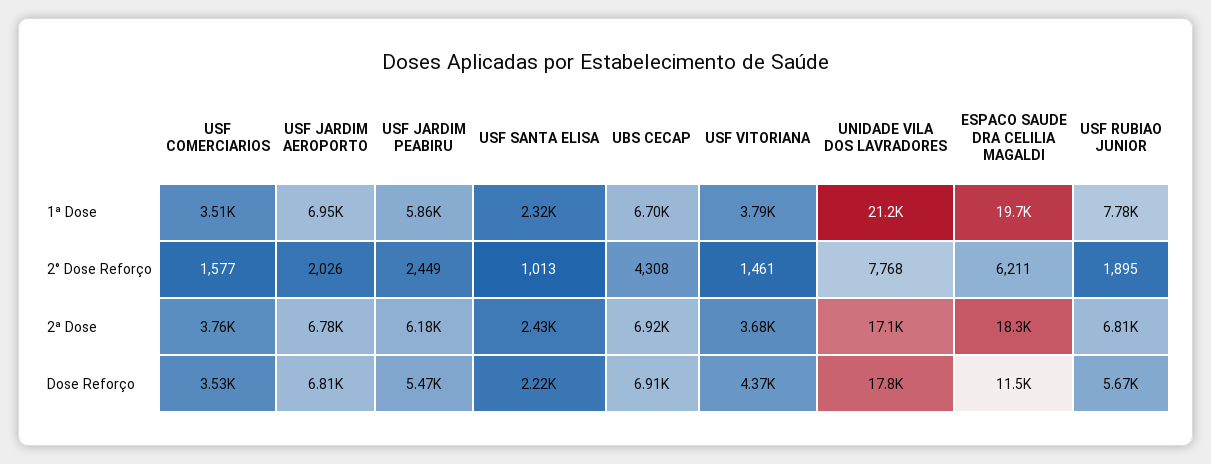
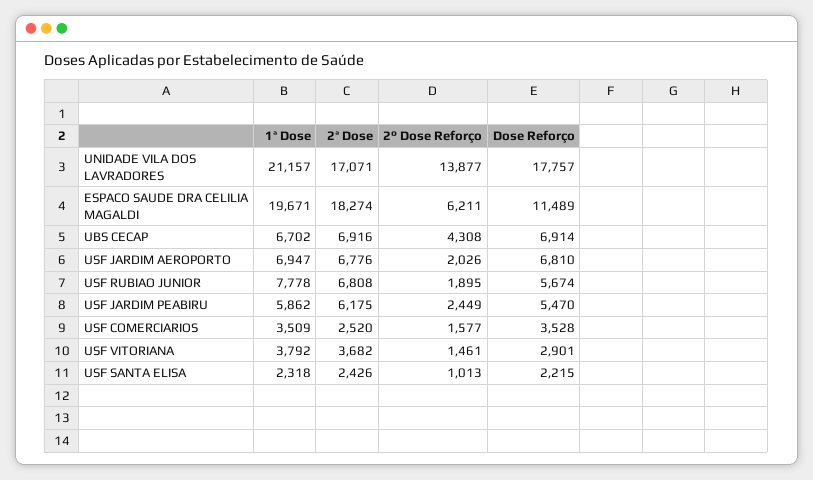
UNIDADE VILA DOS LAVRADORES, 2° Dose Reforço: 7768 -> 13877
USF COMERCIARIOS, 2ª Dose: 3760 -> 2520
USF VITORIANA, Dose Reforço: 4370 -> 2901

